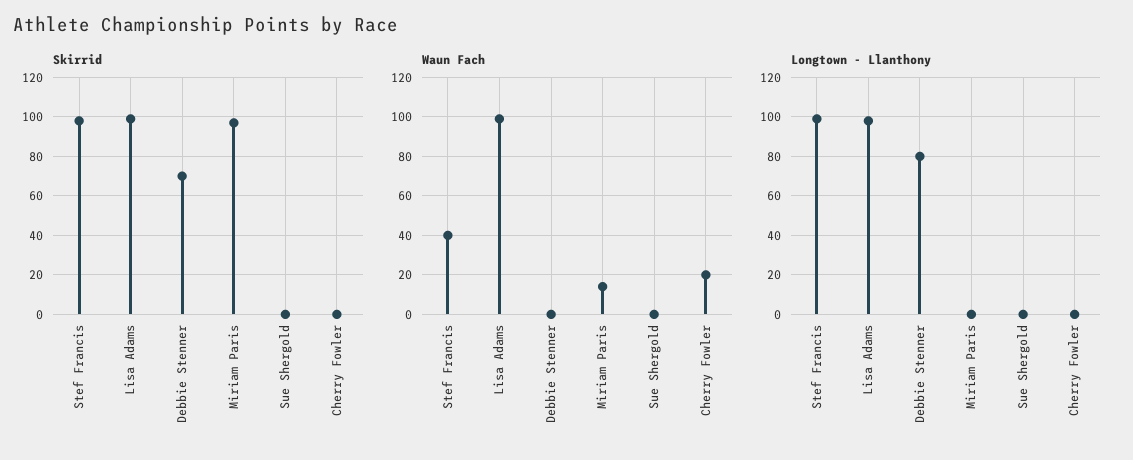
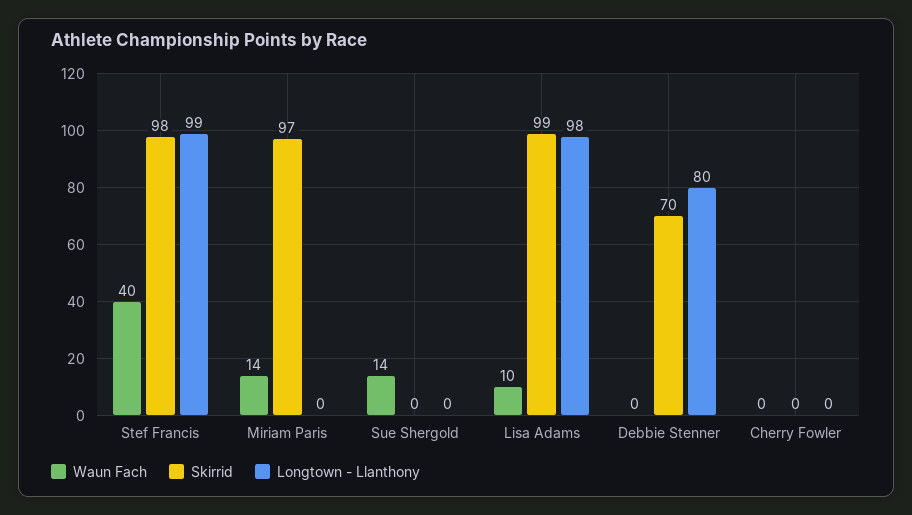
Waun Fach, Lisa Adams: 100 -> 10
Waun Fach, Sue Shergold: 0 -> 14
Waun Fach, Cherry Fowler: 20 -> 0

